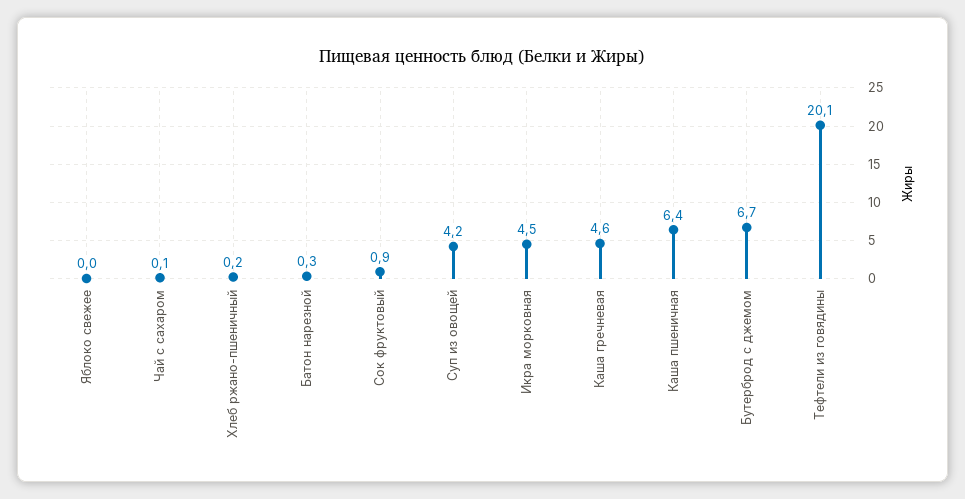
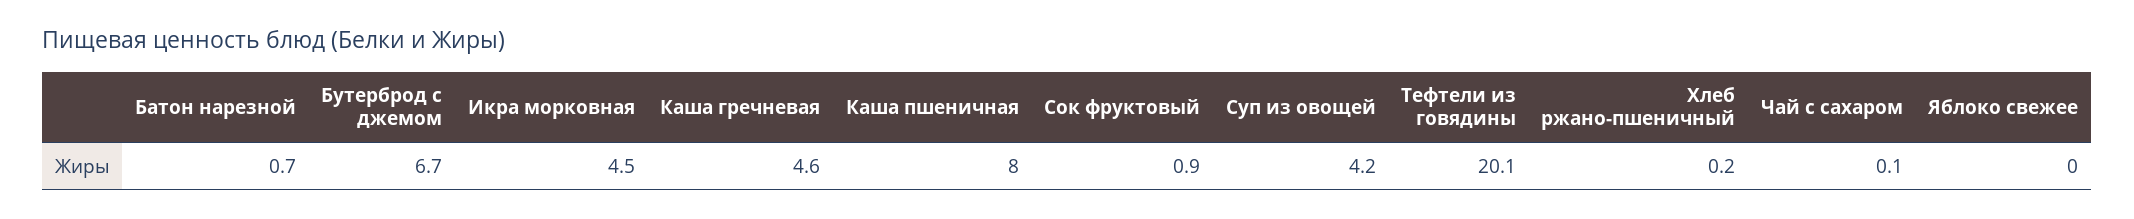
Батон нарезной: 0.3 -> 0.7
Каша пшеничная: 6.4 -> 8

